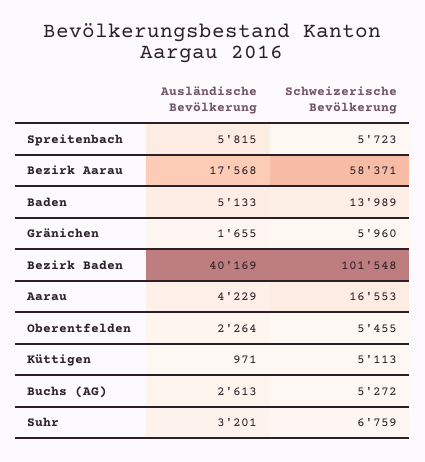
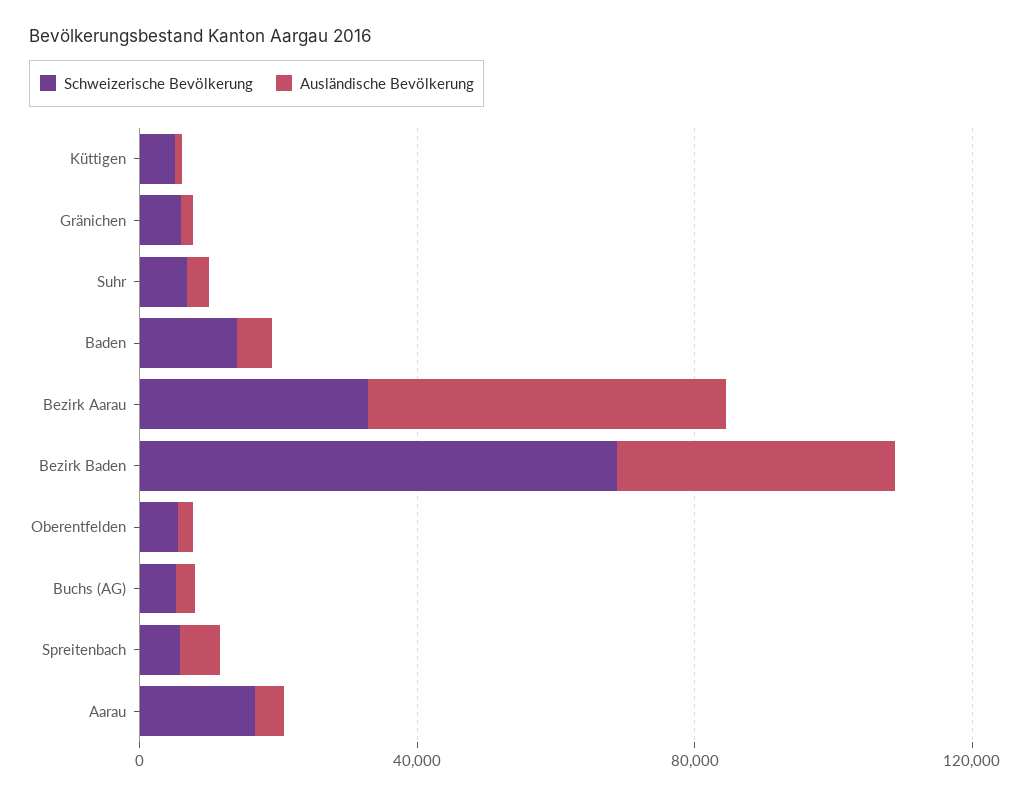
Ausländische Bevölkerung, Bezirk Aarau: 17568 -> 50000
Schweizerische Bevölkerung, Bezirk Aarau: 58371 -> 30000
Schweizerische Bevölkerung, Bezirk Baden: 101548 -> 70000

